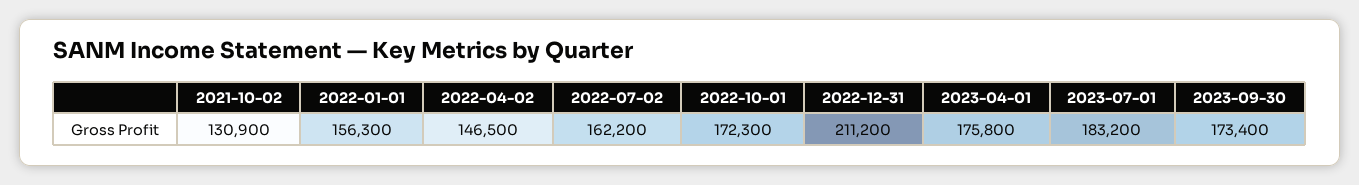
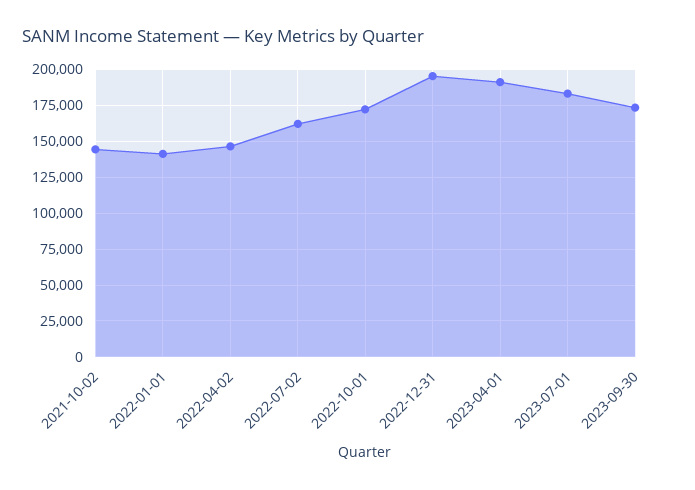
2021-10-02: 130900 -> 145000
2022-01-01: 156300 -> 140000
2022-12-31: 211200 -> 195000
2023-04-01: 175800 -> 190000

